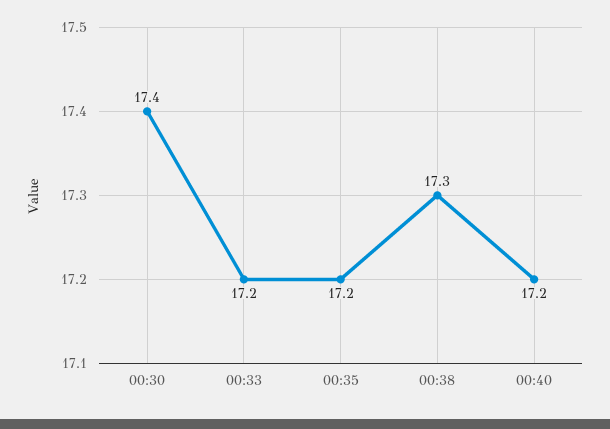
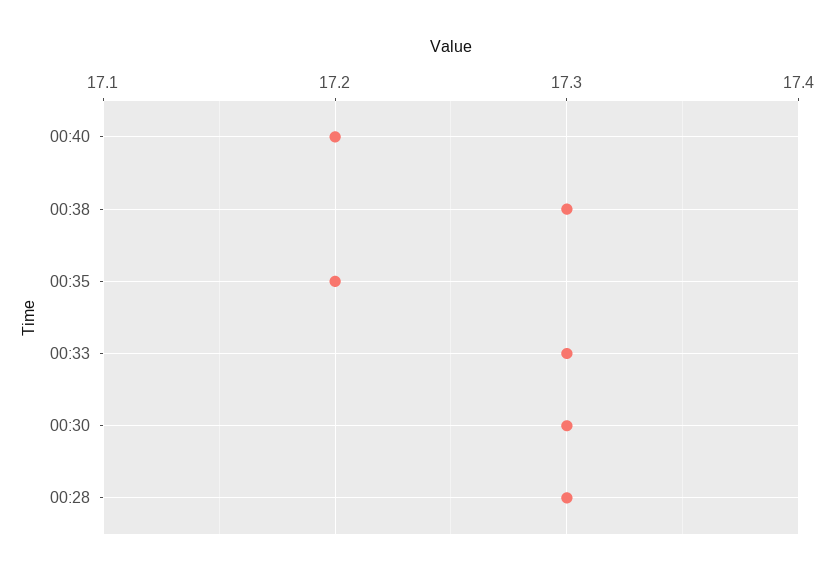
00:30: 17.4 -> 17.3
00:33: 17.2 -> 17.3
00:28: none -> 17.3

